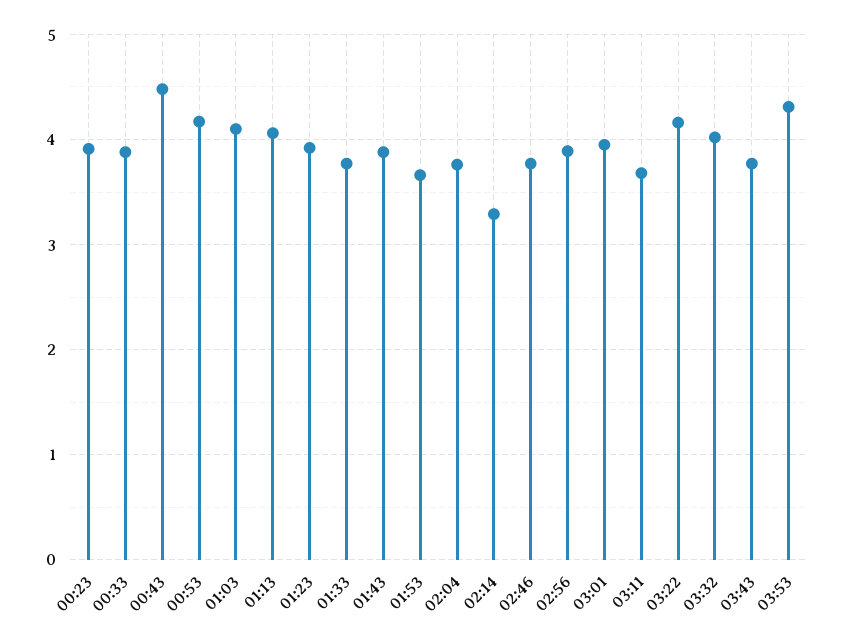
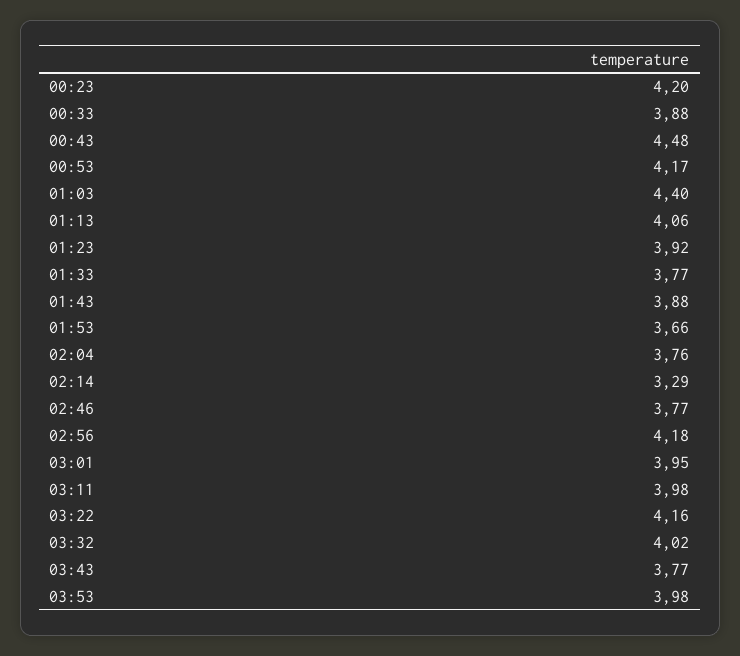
00:23: 3.9 -> 4.2
01:03: 4.1 -> 4.4
02:56: 3.9 -> 4.18
03:11: 3.7 -> 3.98
03:53: 4.3 -> 3.98

